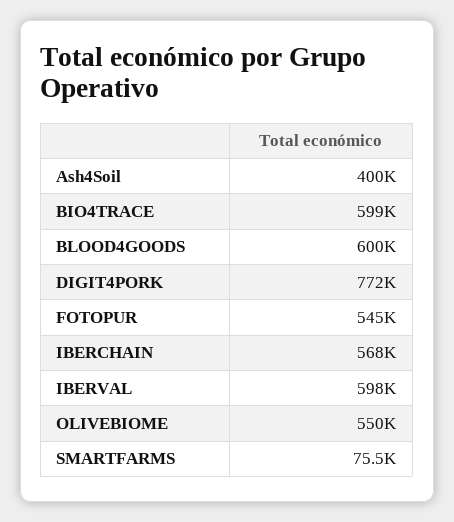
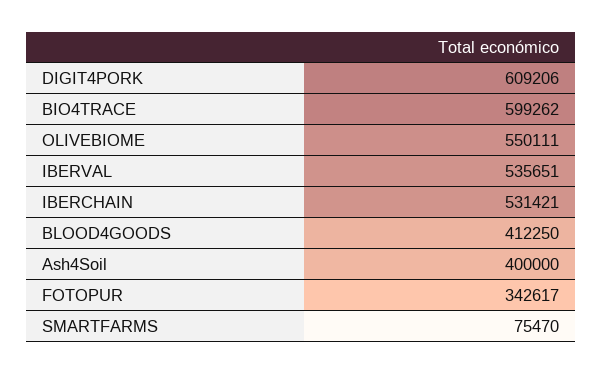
BLOOD4GOODS: 600000 -> 412250
DIGIT4PORK: 772000 -> 609206
FOTOPUR: 545000 -> 342617
IBERCHAIN: 568000 -> 531421
IBERVAL: 598000 -> 535651

